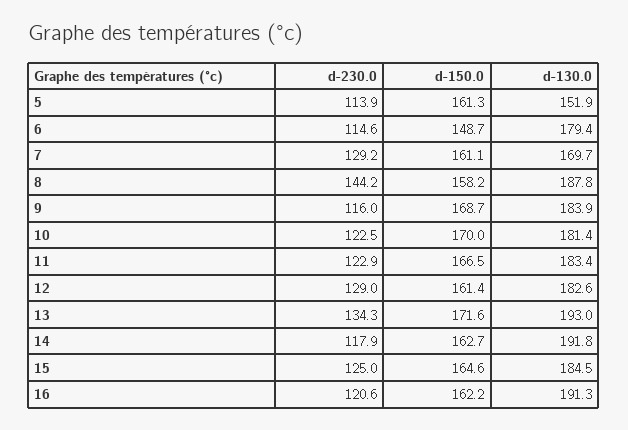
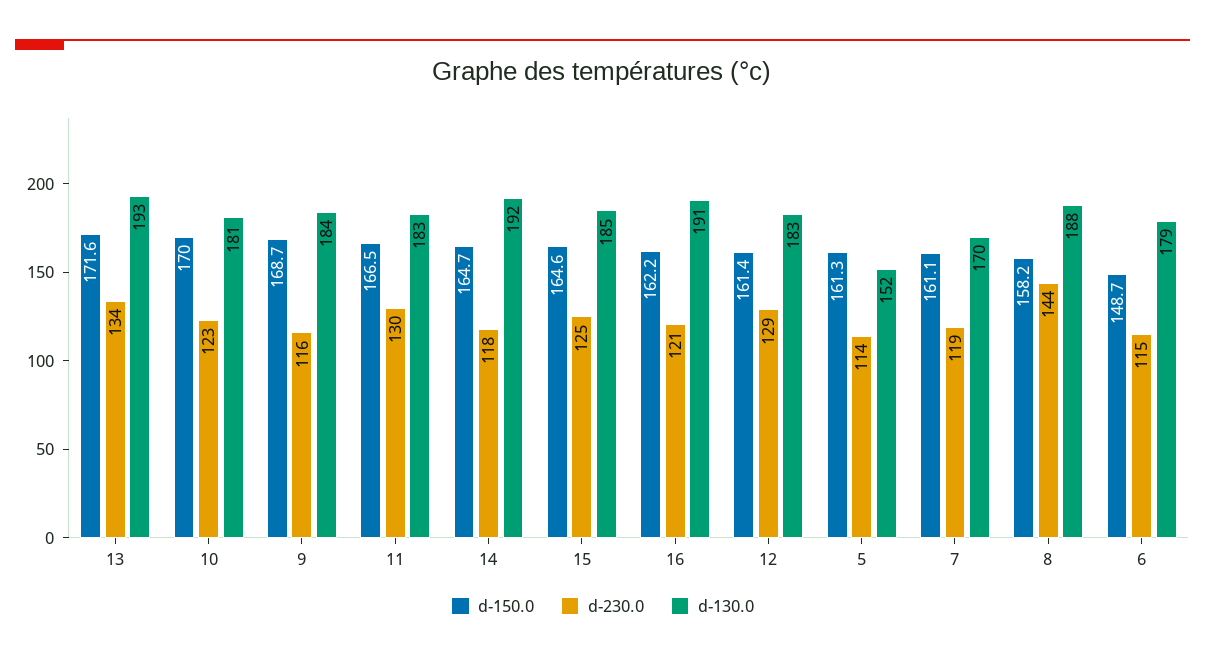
d-230.0, 7: 129.2 -> 119
d-230.0, 11: 122.9 -> 130
d-150.0, 14: 162.7 -> 164.7

